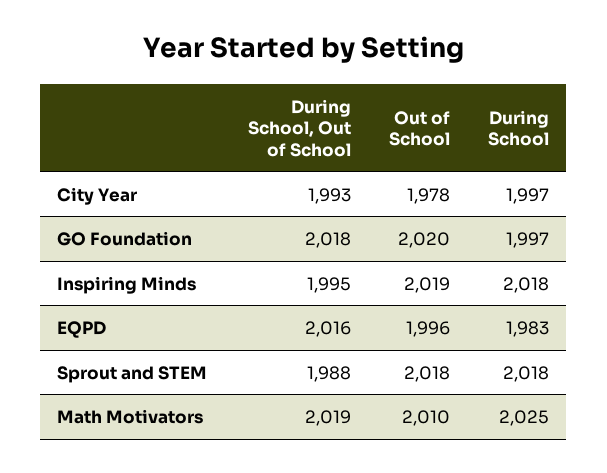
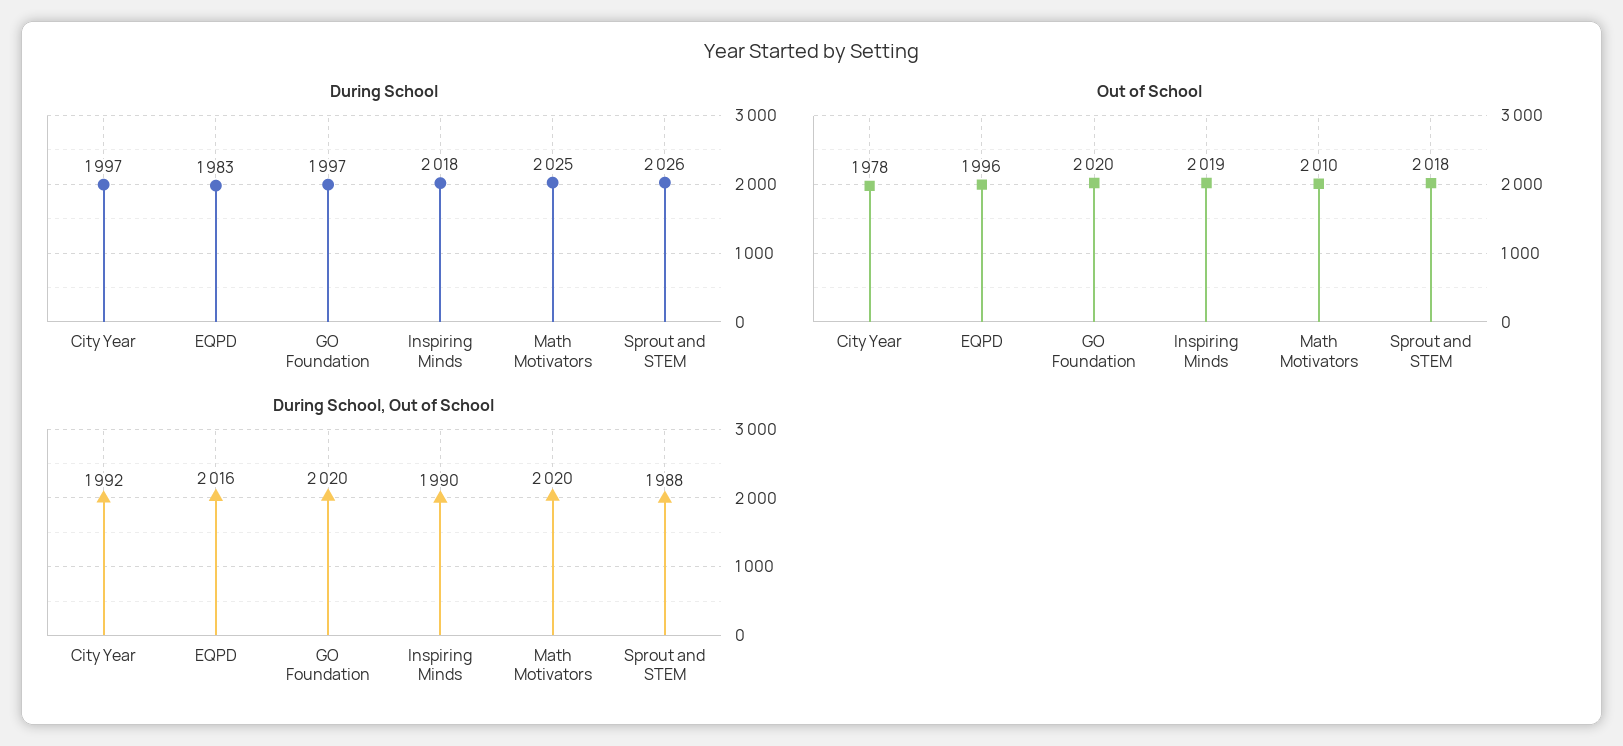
During School, Out of School, City Year: 1993 -> 1992
During School, Out of School, GO Foundation: 2018 -> 2020
During School, Out of School, Inspiring Minds: 1995 -> 1990
During School, Sprout and STEM: 2018 -> 2026
During School, Out of School, Math Motivators: 2019 -> 2020

